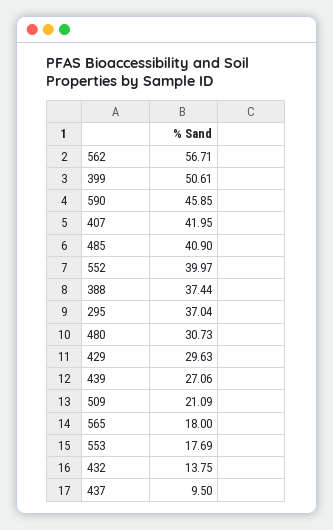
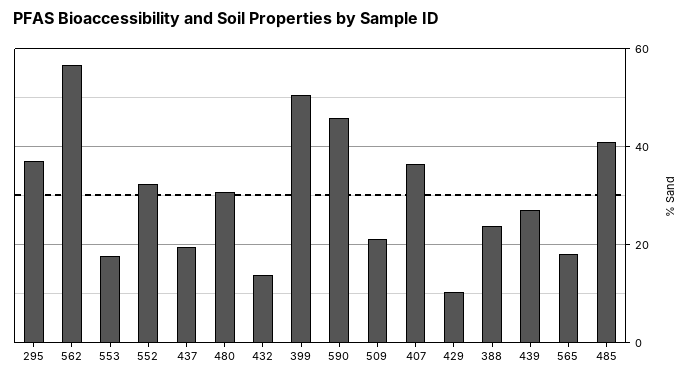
407: 41.95 -> 36
552: 39.97 -> 32
388: 37.44 -> 24
429: 29.63 -> 10
437: 9.5 -> 20

